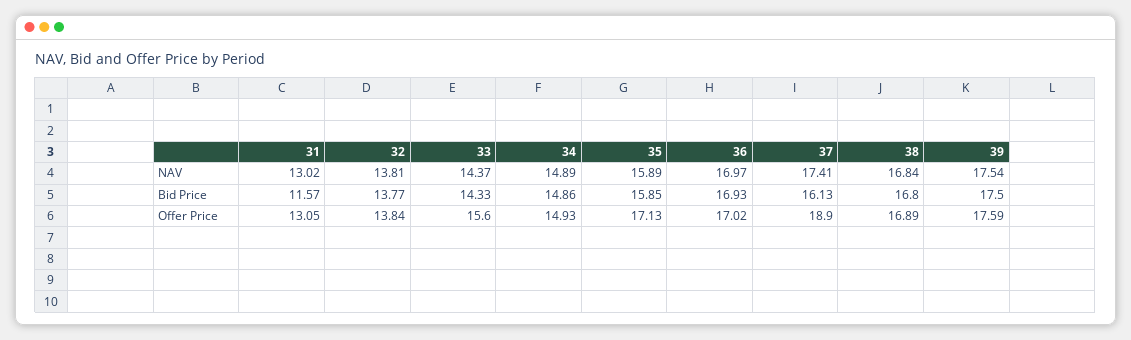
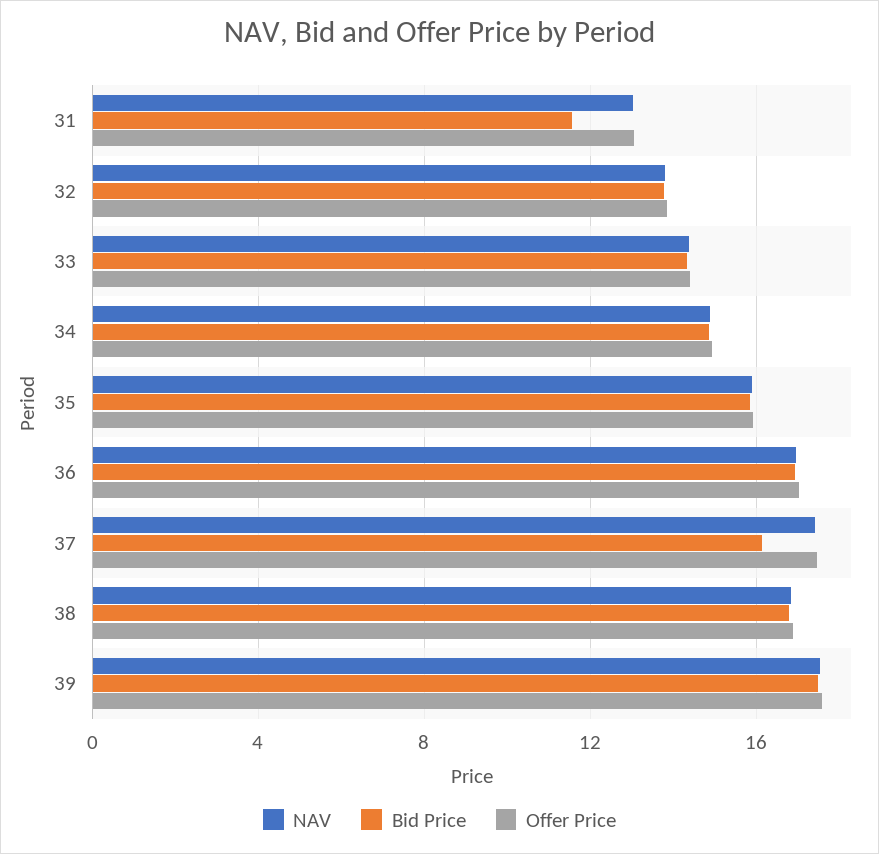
Offer Price, 33: 15.6 -> 14.5
Offer Price, 35: 17.13 -> 16
Offer Price, 37: 18.9 -> 17.5

